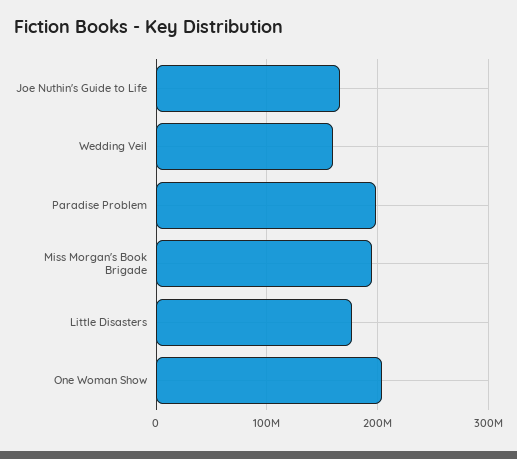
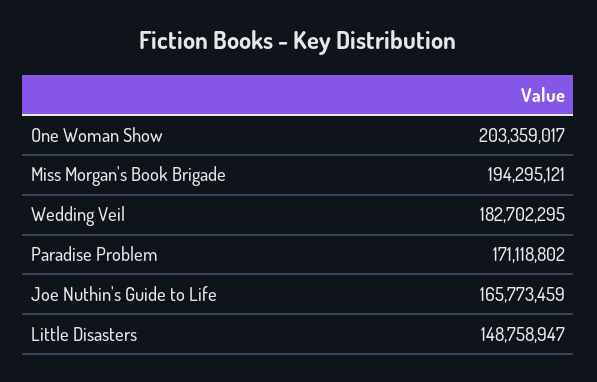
Wedding Veil: 160000000 -> 182702295
Paradise Problem: 200000000 -> 171118802
Little Disasters: 180000000 -> 148758947

